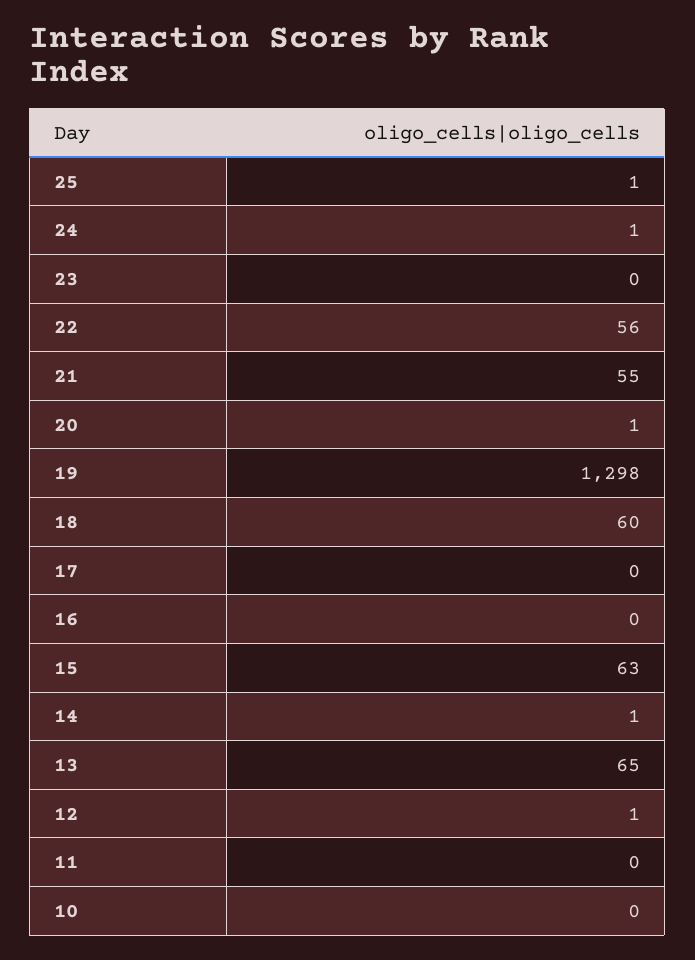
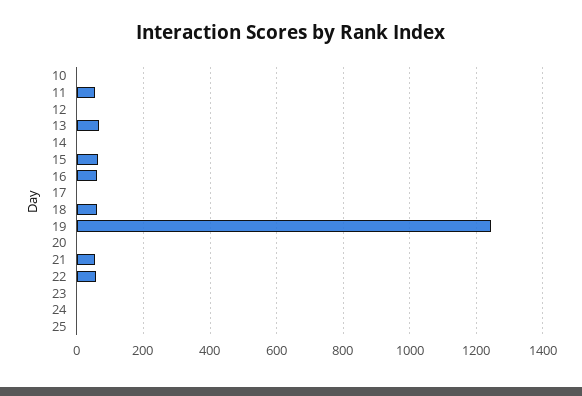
19: 1298 -> 1240
16: 0 -> 60
11: 0 -> 60

